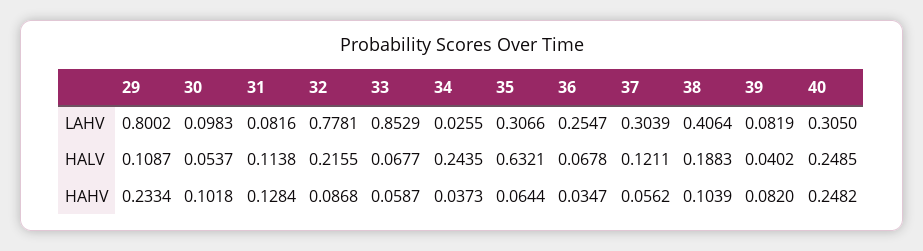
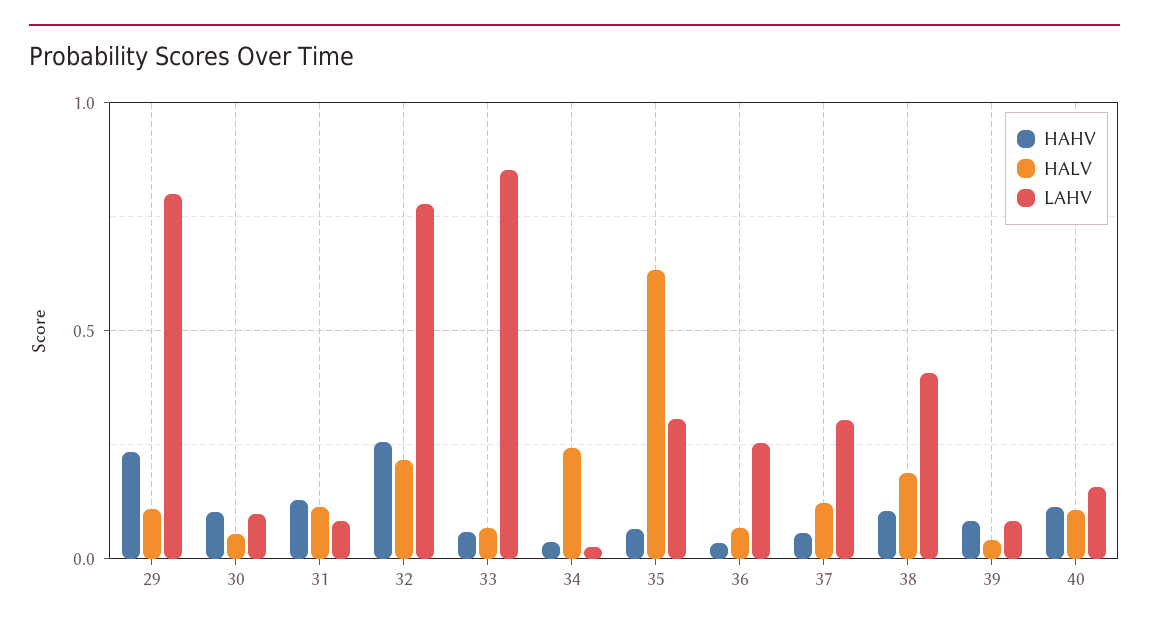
LAHV, 40: 0.305 -> 0.15
HALV, 40: 0.2485 -> 0.1
HAHV, 32: 0.0868 -> 0.25
HAHV, 40: 0.2482 -> 0.1

